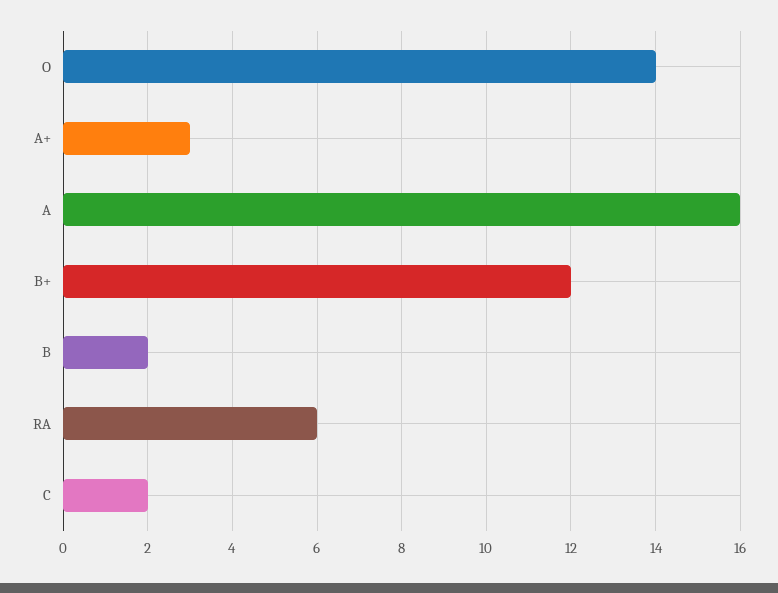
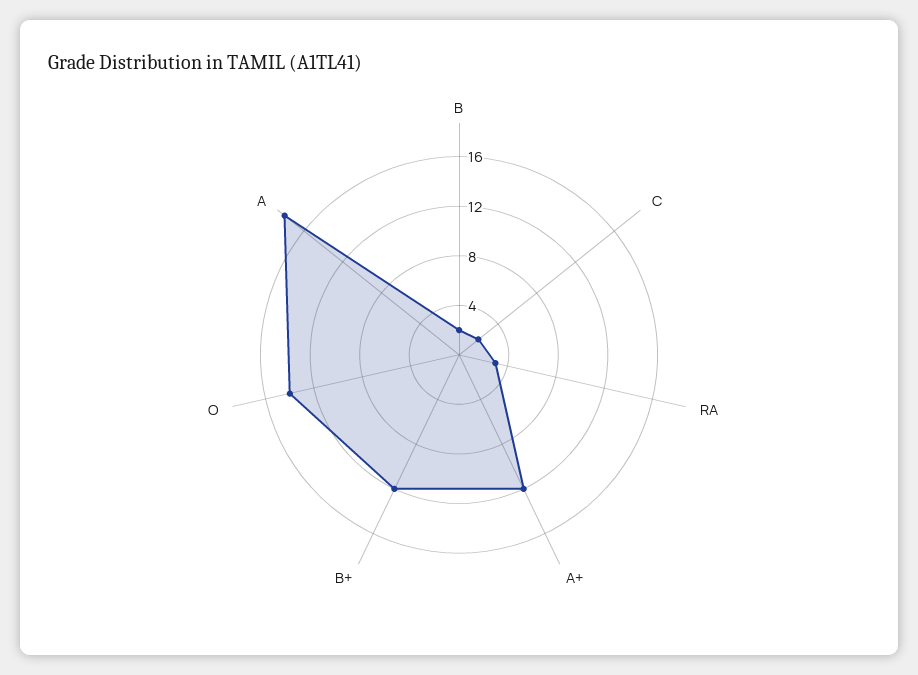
A+: 3 -> 12
A: 16 -> 18
RA: 6 -> 3

